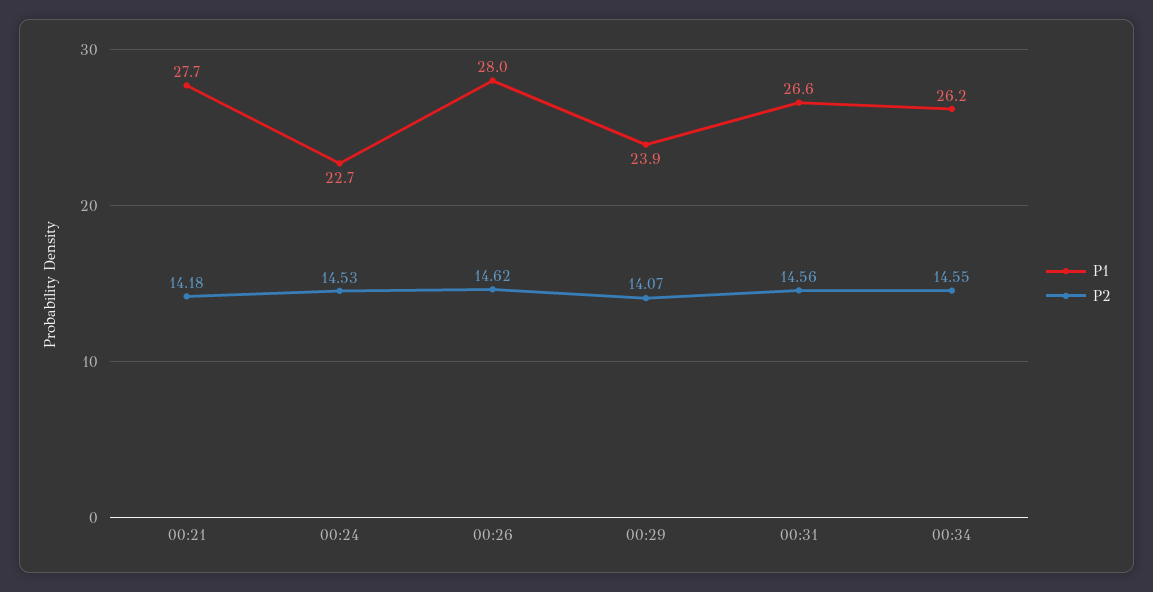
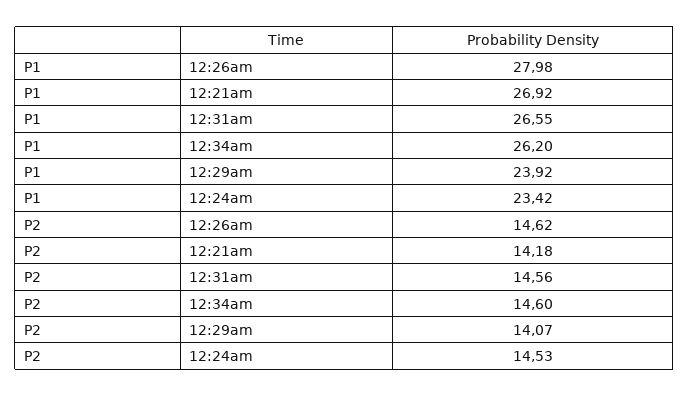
P1, 00:21: 27.7 -> 26.92
P1, 00:24: 22.7 -> 23.42
P2, 00:34: 14.55 -> 14.6

